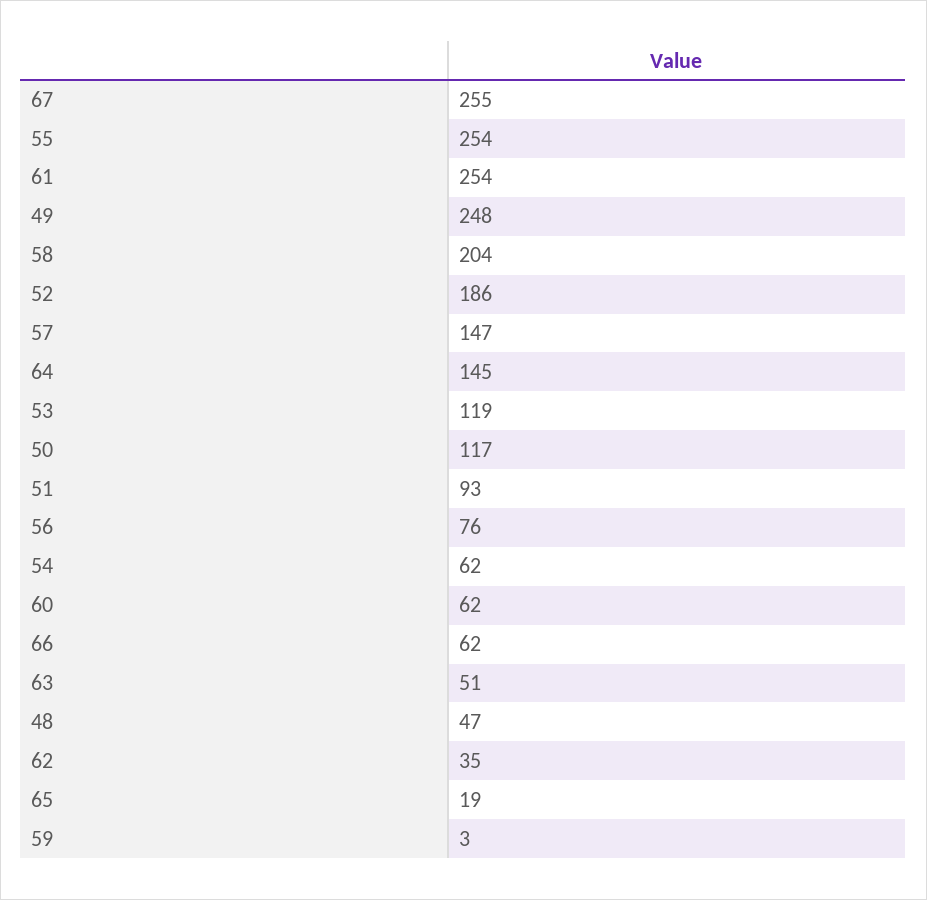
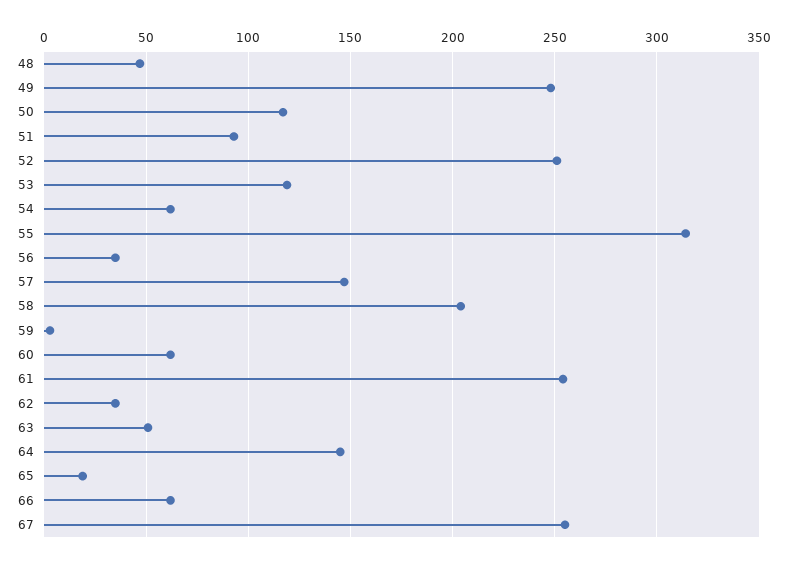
55: 254 -> 315
52: 186 -> 250
56: 76 -> 35

